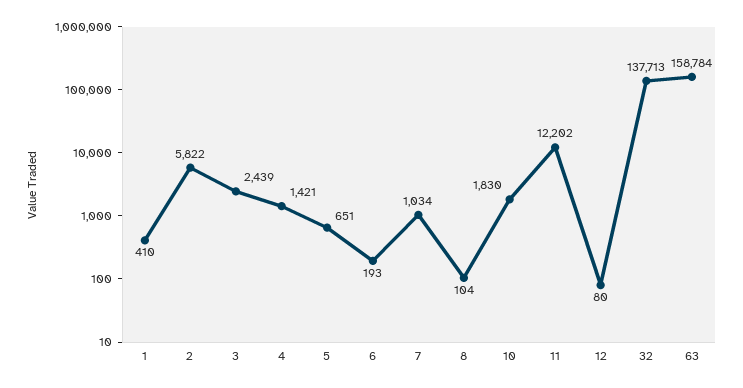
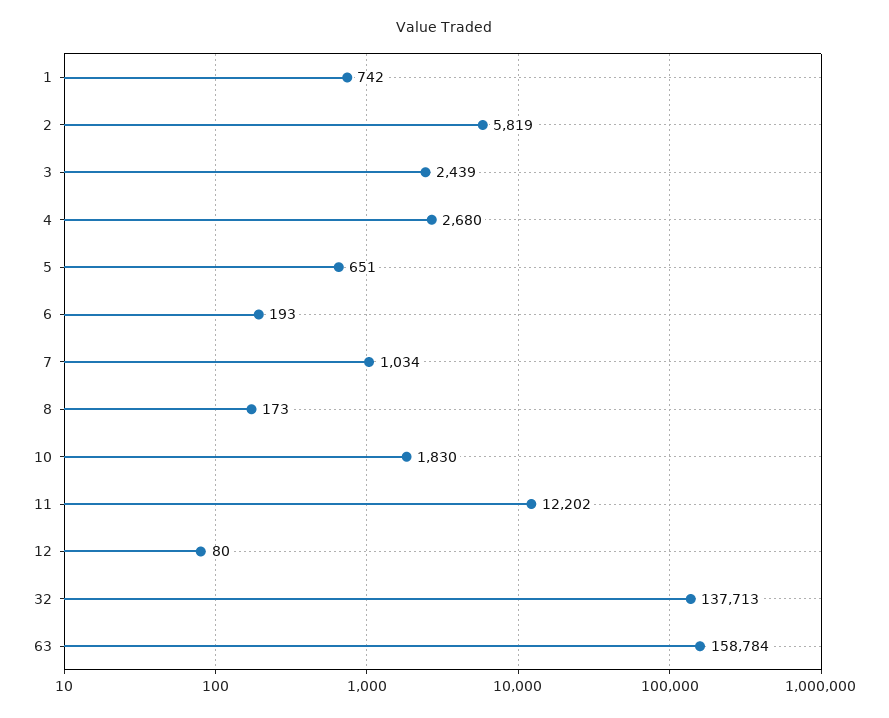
1: 410 -> 742
2: 5822 -> 5819
4: 1421 -> 2680
8: 104 -> 173

